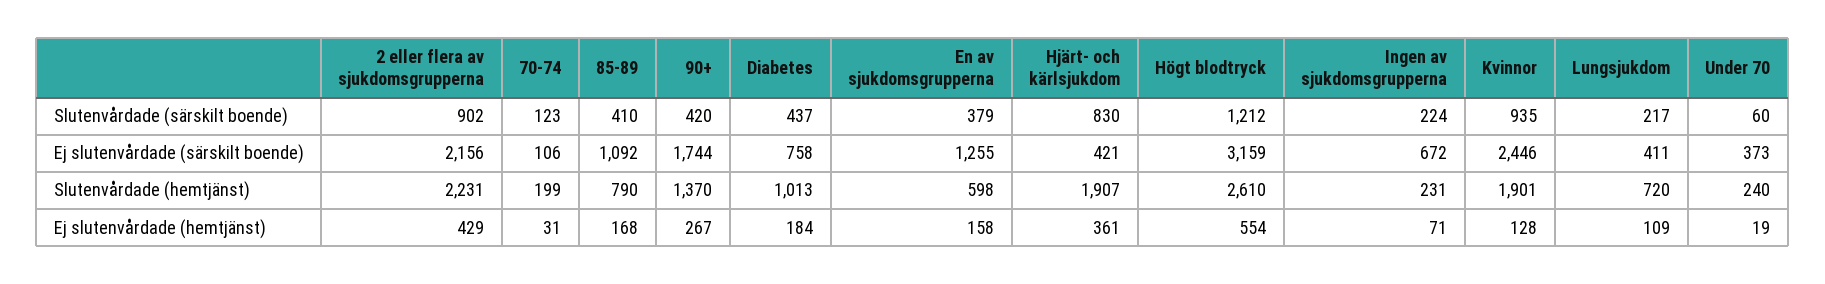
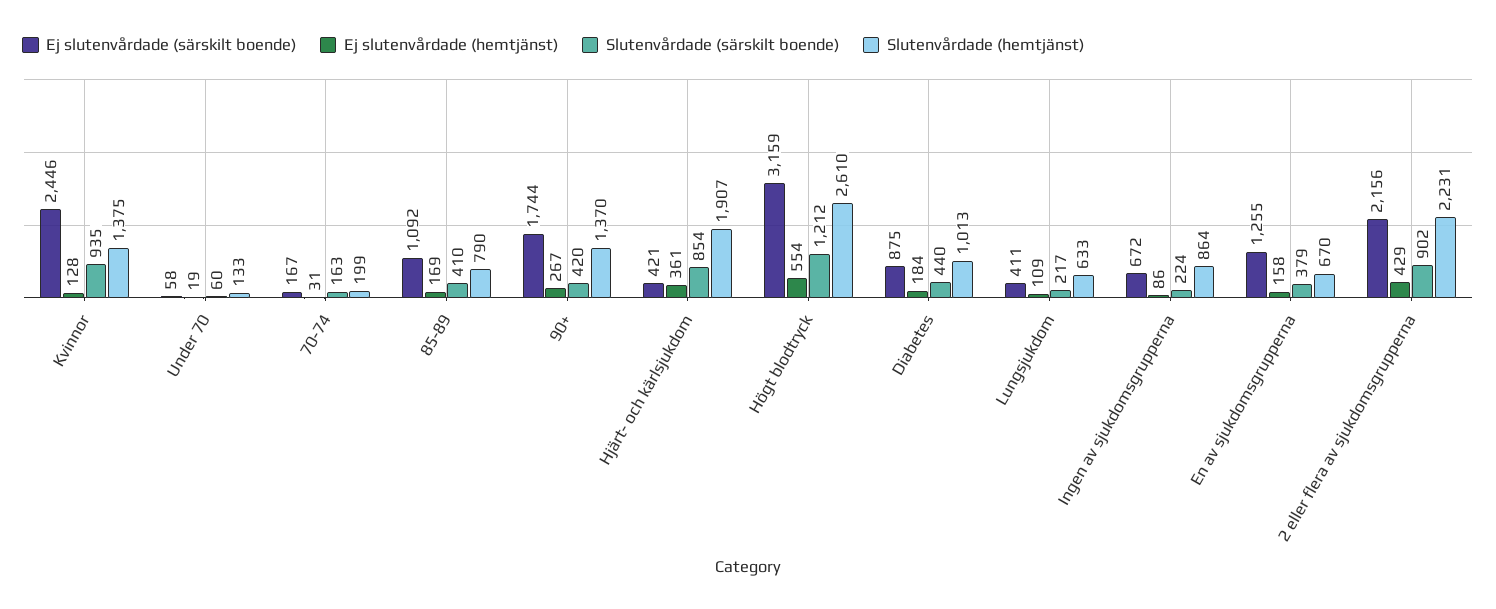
Slutenvårdade (särskilt boende), 70-74: 123 -> 163
Slutenvårdade (särskilt boende), Diabetes: 437 -> 440
Slutenvårdade (särskilt boende), Hjärt- och kärlsjukdom: 830 -> 854
Ej slutenvårdade (särskilt boende), 70-74: 106 -> 167
Ej slutenvårdade (särskilt boende), Diabetes: 758 -> 875
Ej slutenvårdade (särskilt boende), Under 70: 373 -> 58
Slutenvårdade (hemtjänst), En av sjukdomsgrupperna: 598 -> 670
Slutenvårdade (hemtjänst), Ingen av sjukdomsgrupperna: 231 -> 864
Slutenvårdade (hemtjänst), Kvinnor: 1901 -> 1375
Slutenvårdade (hemtjänst), Lungsjukdom: 720 -> 633
Slutenvårdade (hemtjänst), Under 70: 240 -> 133
Ej slutenvårdade (hemtjänst), 85-89: 168 -> 169
Ej slutenvårdade (hemtjänst), Ingen av sjukdomsgrupperna: 71 -> 86

